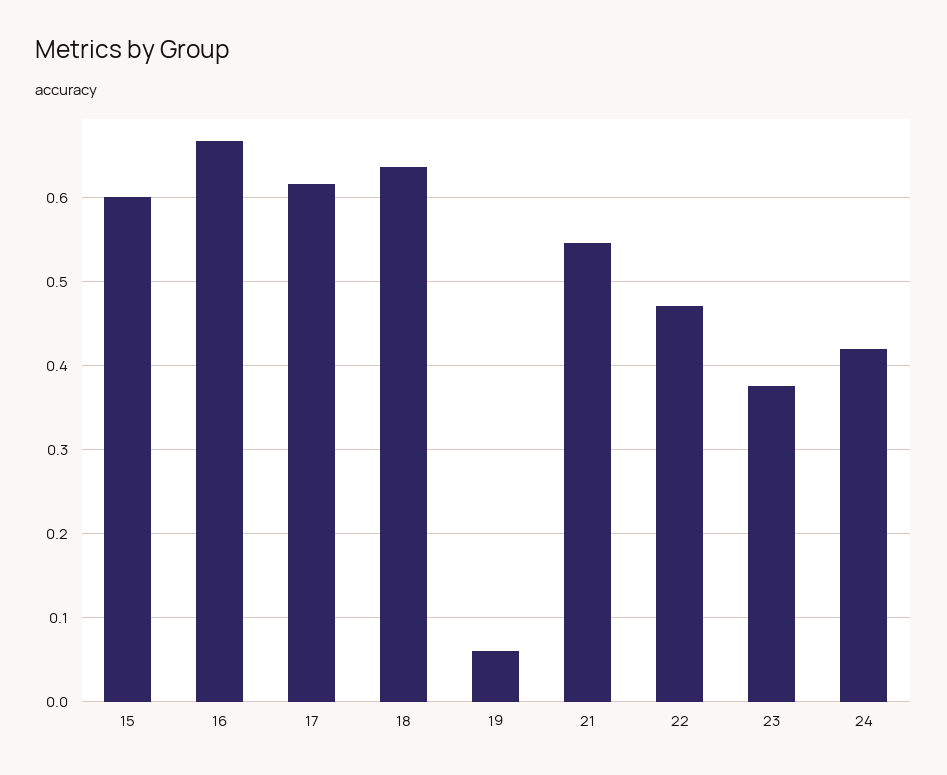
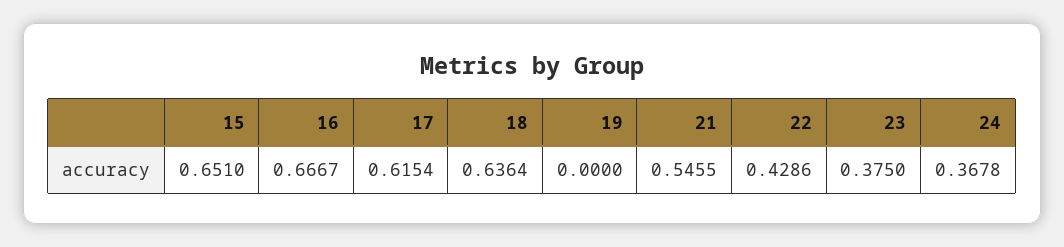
15: 0.6 -> 0.651
19: 0.06 -> 0
22: 0.47 -> 0.4286
24: 0.42 -> 0.3678

